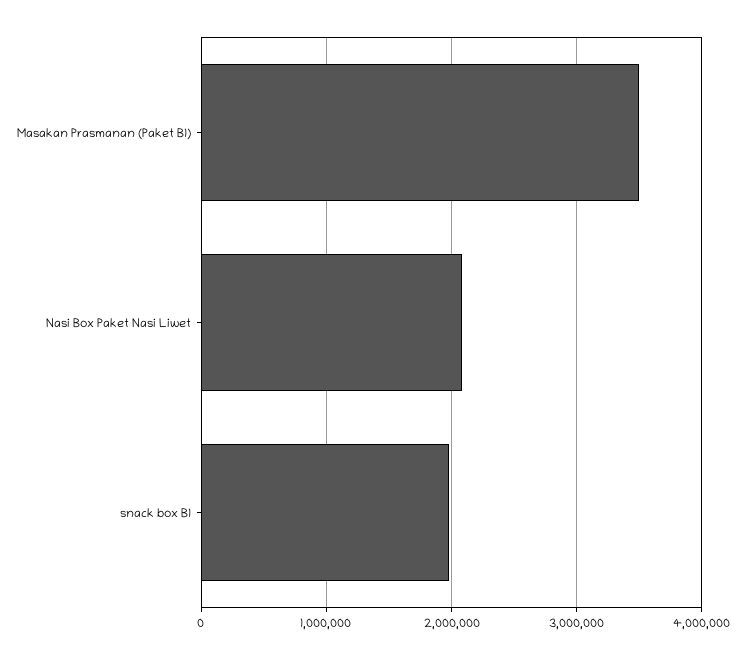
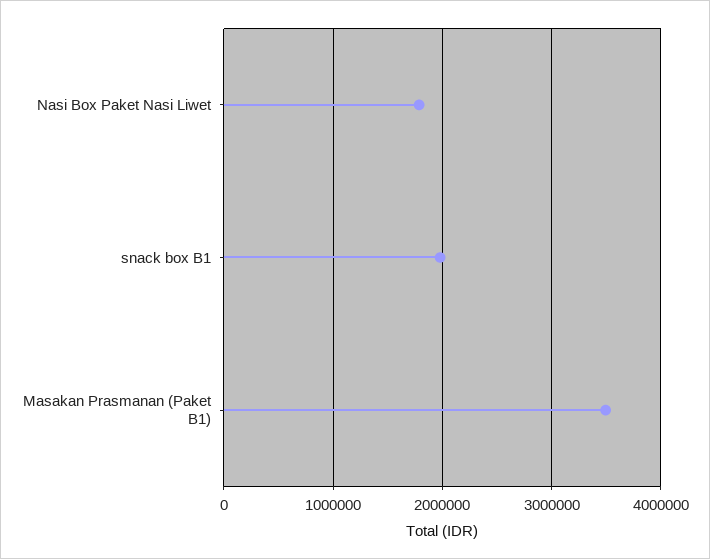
Nasi Box Paket Nasi Liwet: 2100000 -> 1800000

